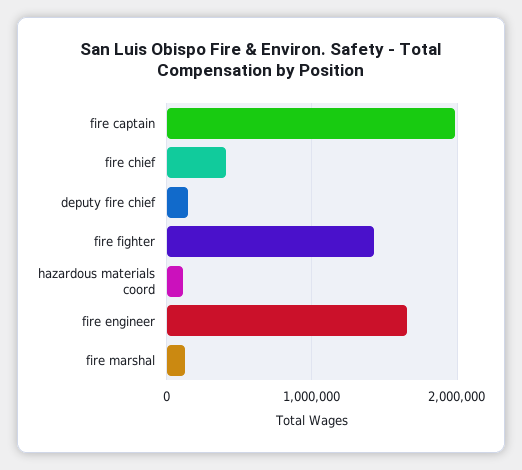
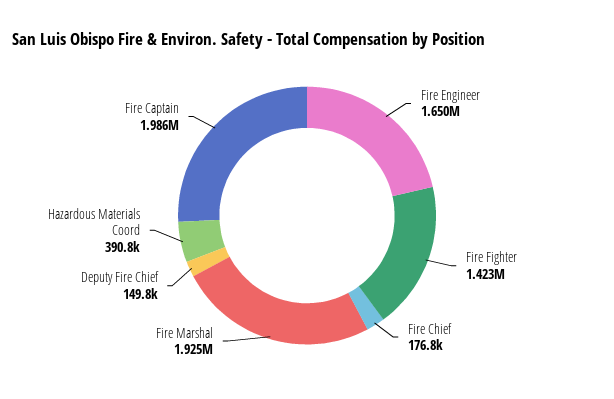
fire chief: 400000 -> 176800
hazardous materials coord: 100000 -> 390800
fire marshal: 100000 -> 1925000

